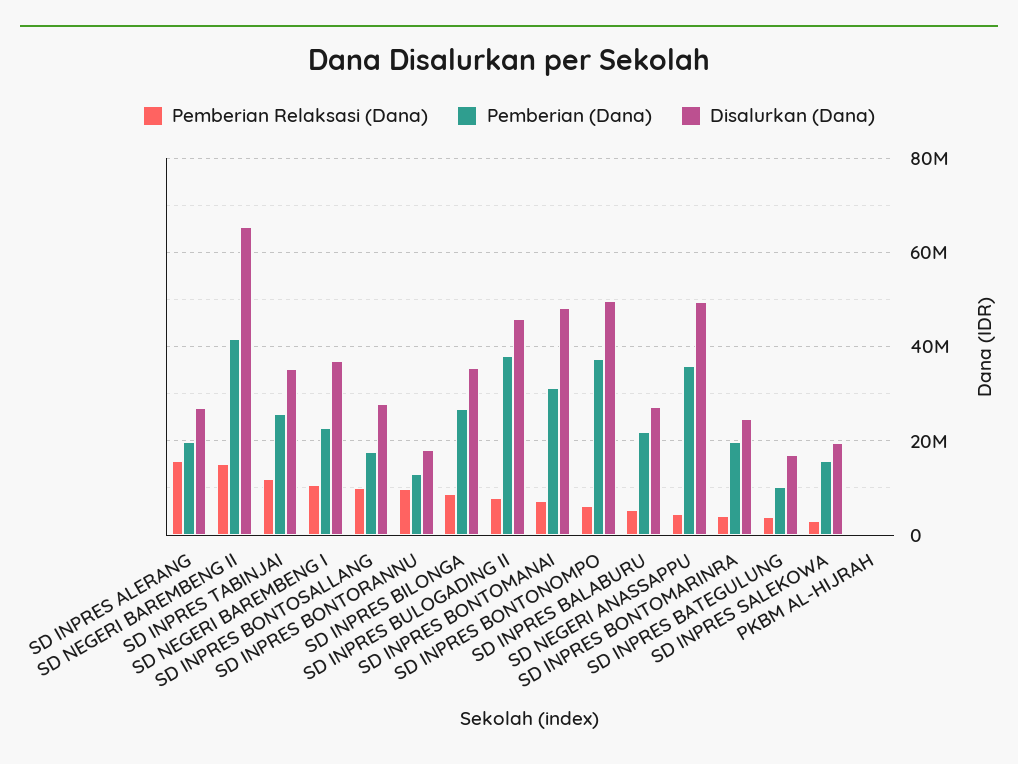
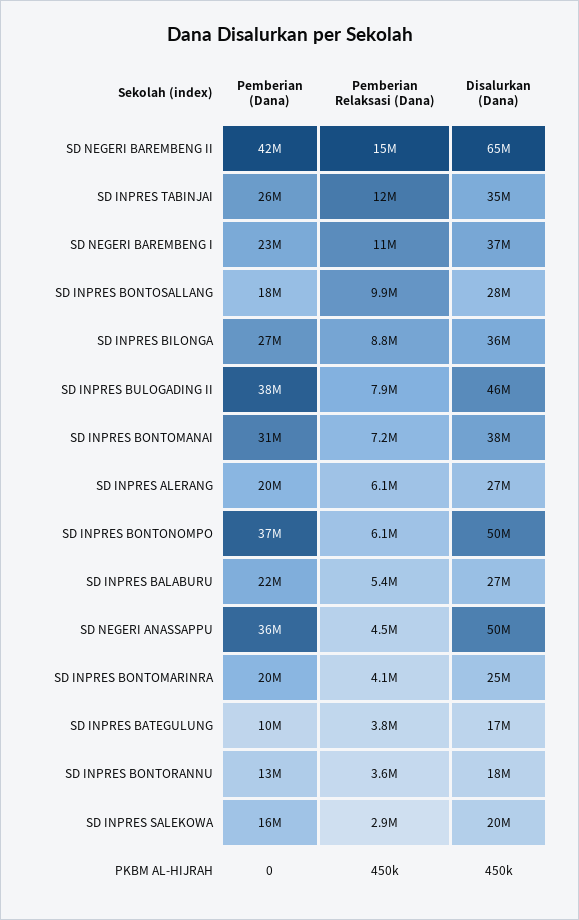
Pemberian Relaksasi (Dana), SD INPRES ALERANG: 16000000 -> 6100000
Pemberian Relaksasi (Dana), SD INPRES BONTORANNU: 10000000 -> 3600000
Disalurkan (Dana), SD INPRES BONTOMANAI: 48000000 -> 38000000

